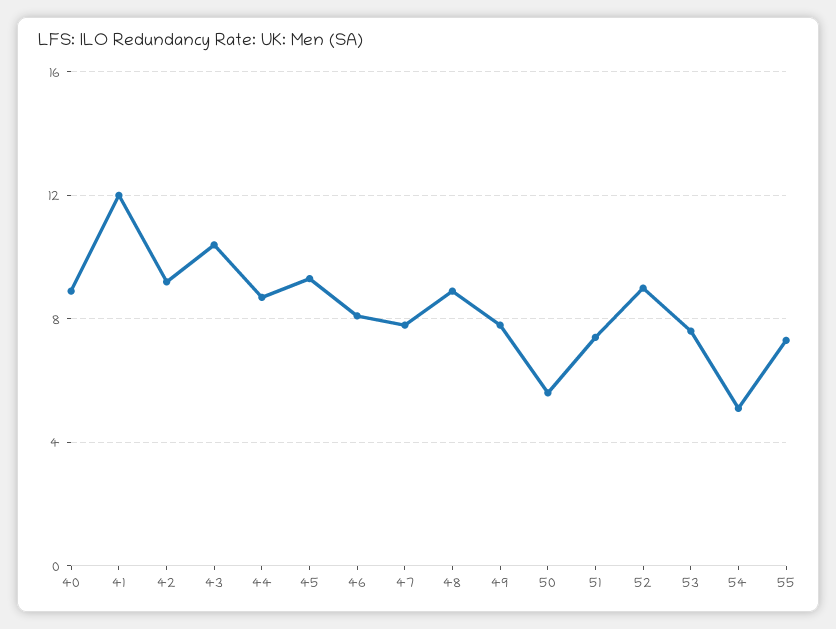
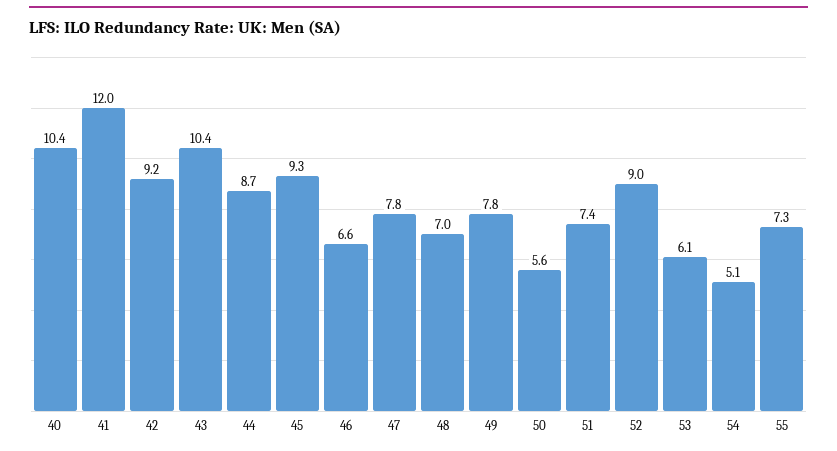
40: 9 -> 10.4
46: 8 -> 6.6
48: 9 -> 7
53: 7.5 -> 6.1

